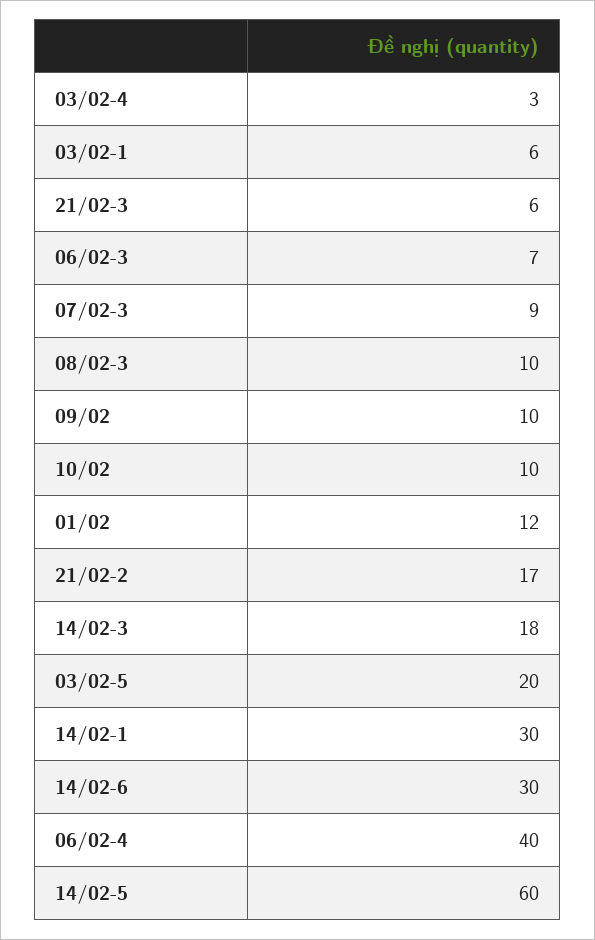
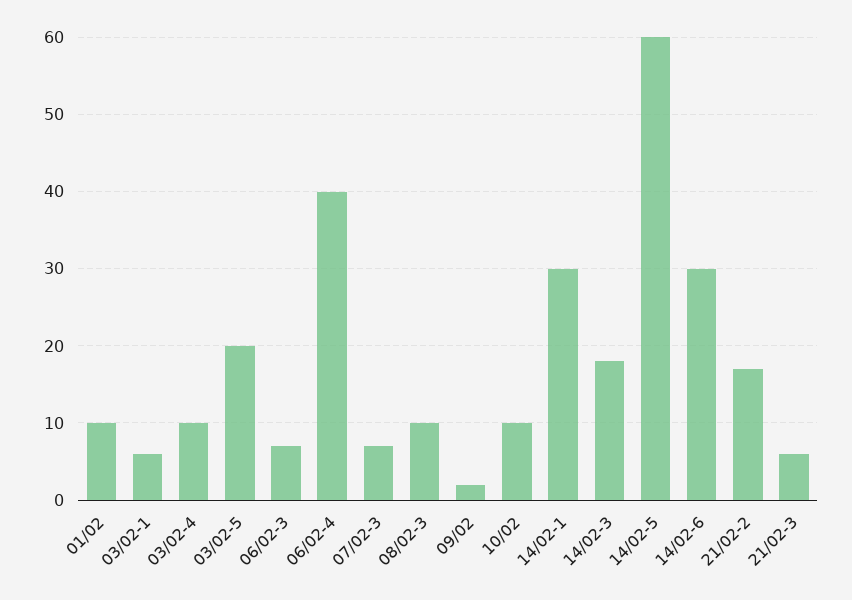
03/02-4: 3 -> 10
07/02-3: 9 -> 7
09/02: 10 -> 2
01/02: 12 -> 10

